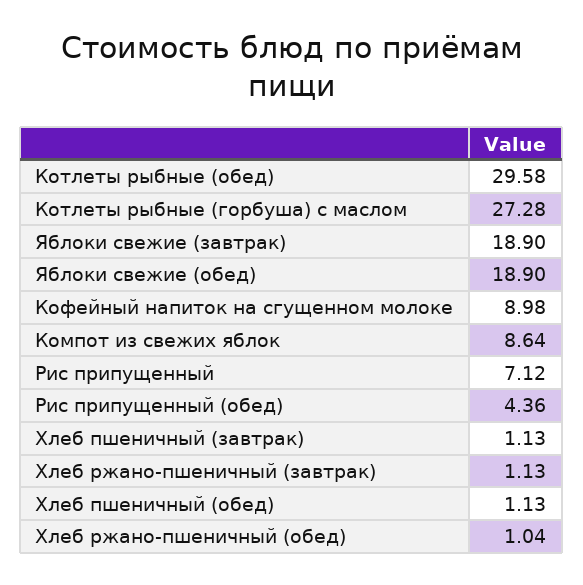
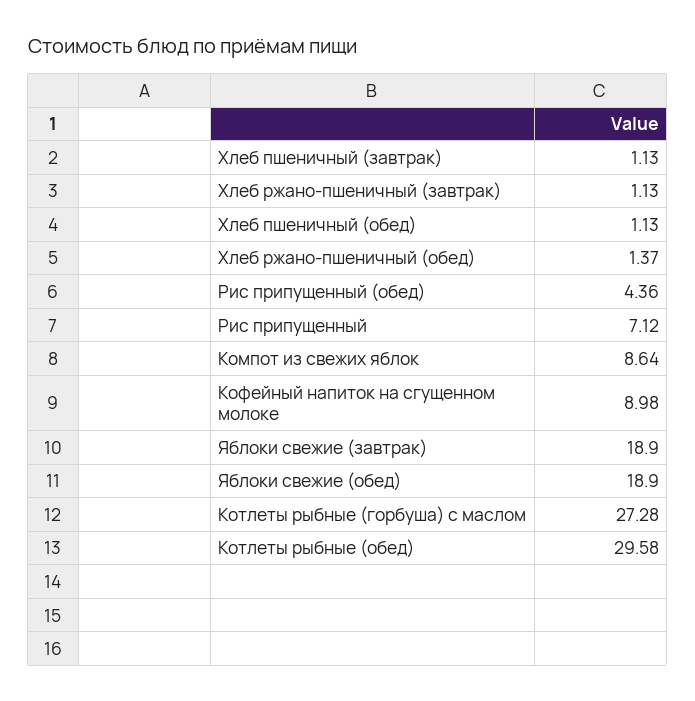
Хлеб ржано-пшеничный (обед): 1.04 -> 1.37

